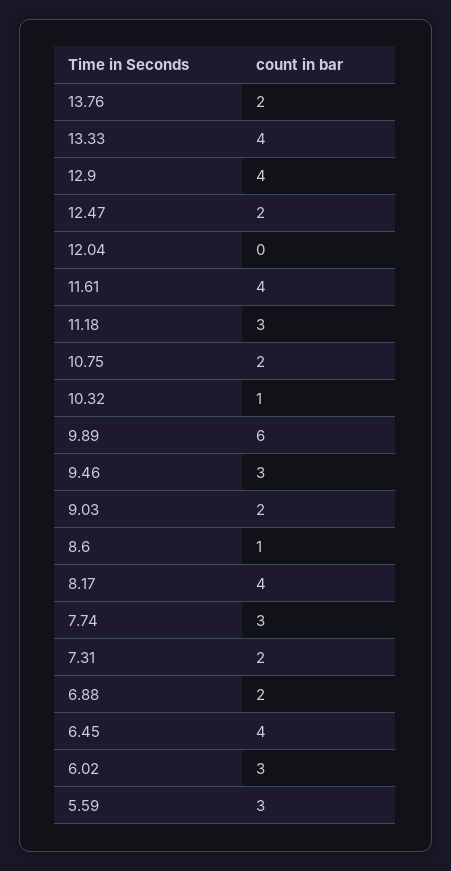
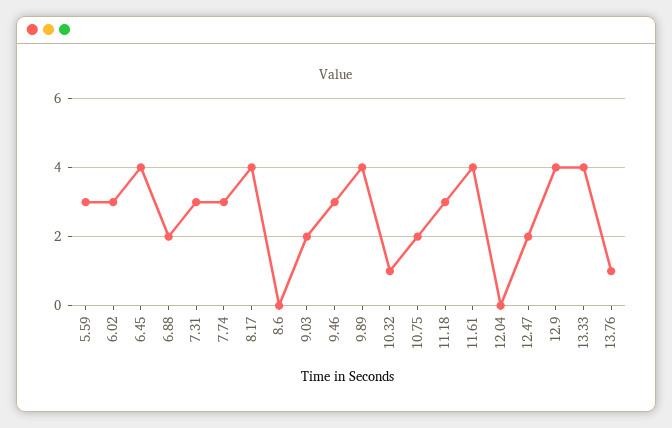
13.76: 2 -> 1
9.89: 6 -> 4
8.6: 1 -> 0
7.31: 2 -> 3

